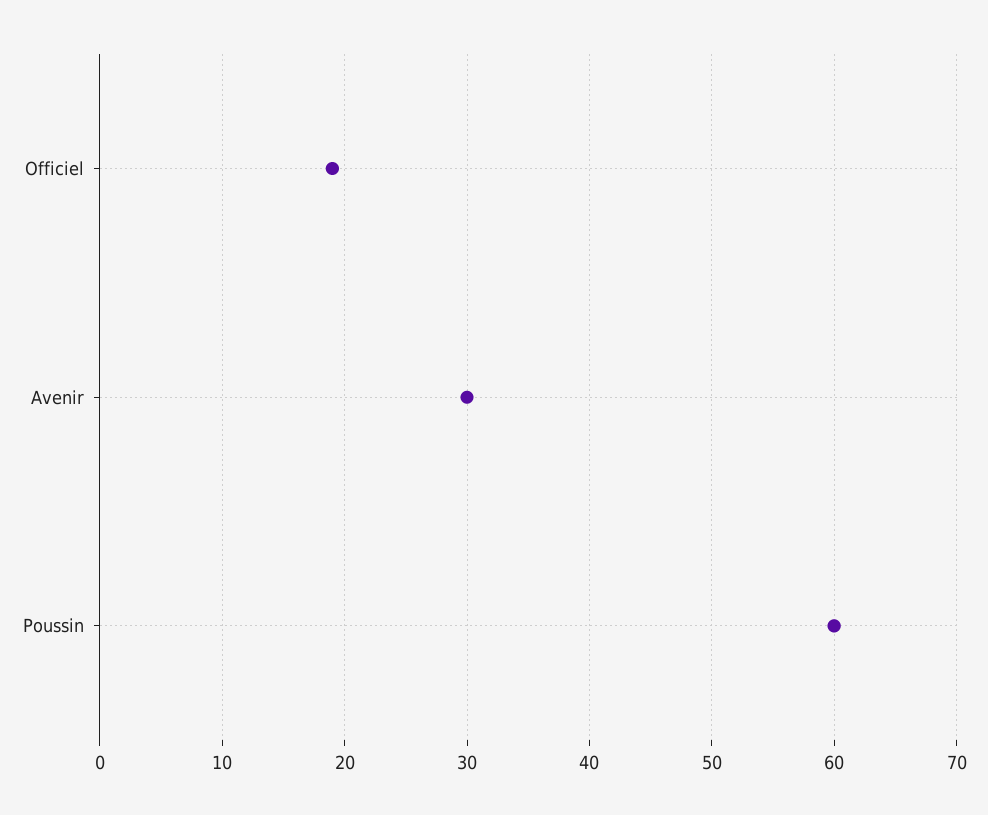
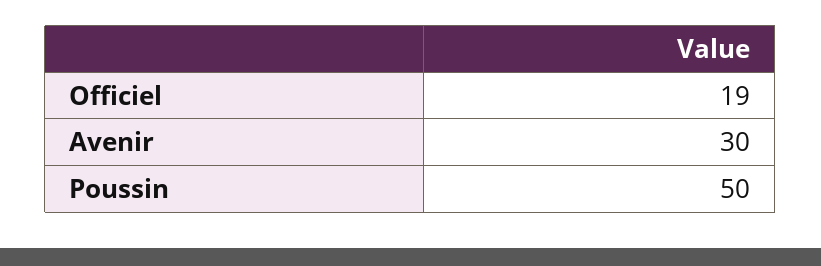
Poussin: 60 -> 50

